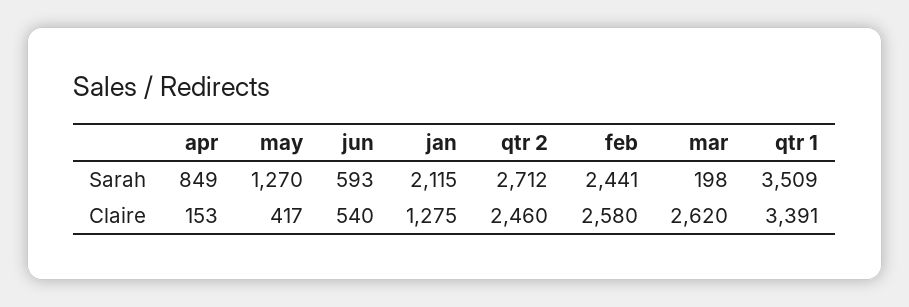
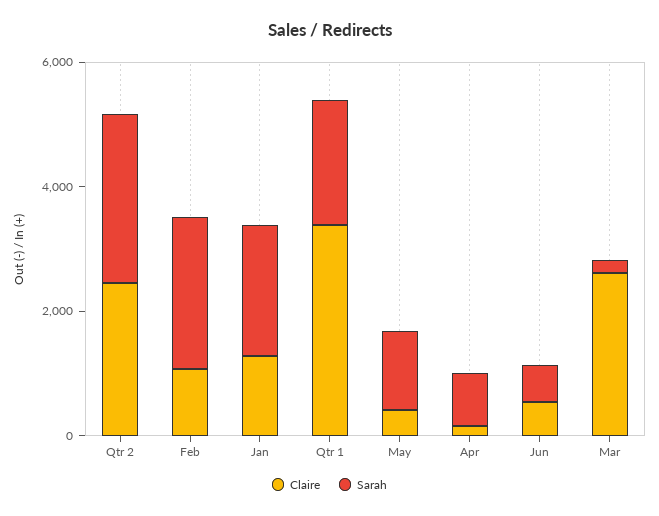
Sarah, qtr 1: 3509 -> 2000
Claire, feb: 2580 -> 1000

